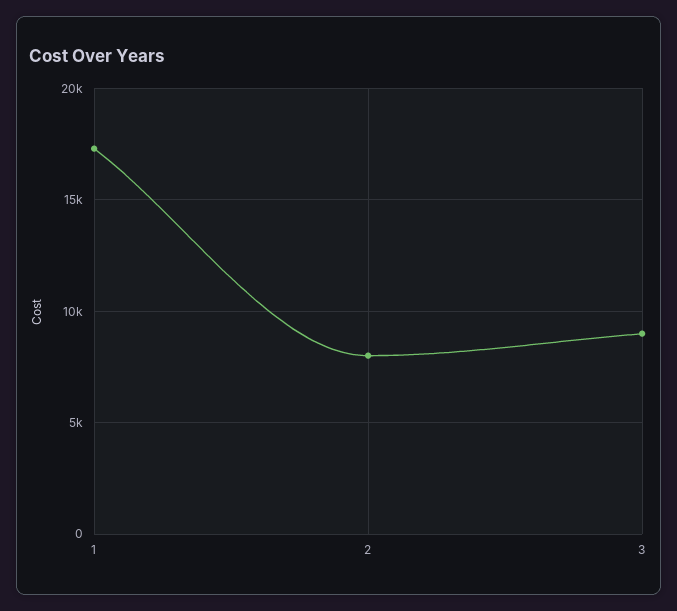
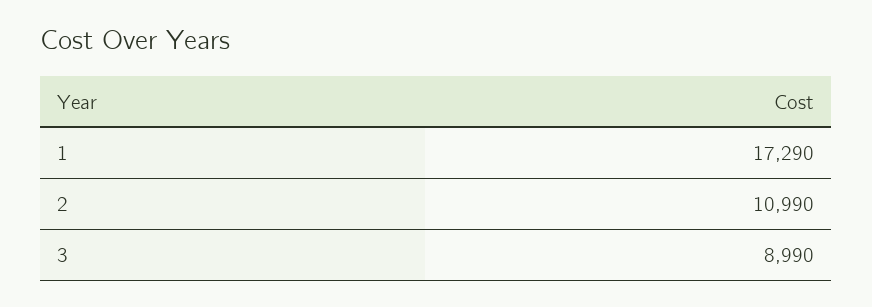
2: 8000 -> 10990

